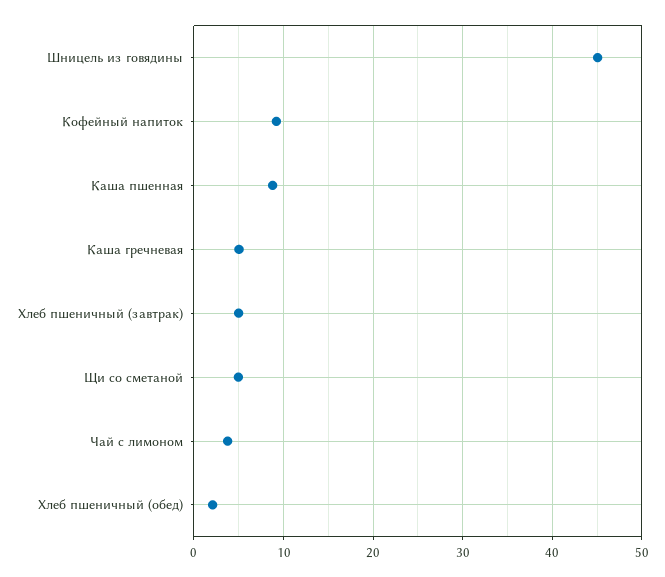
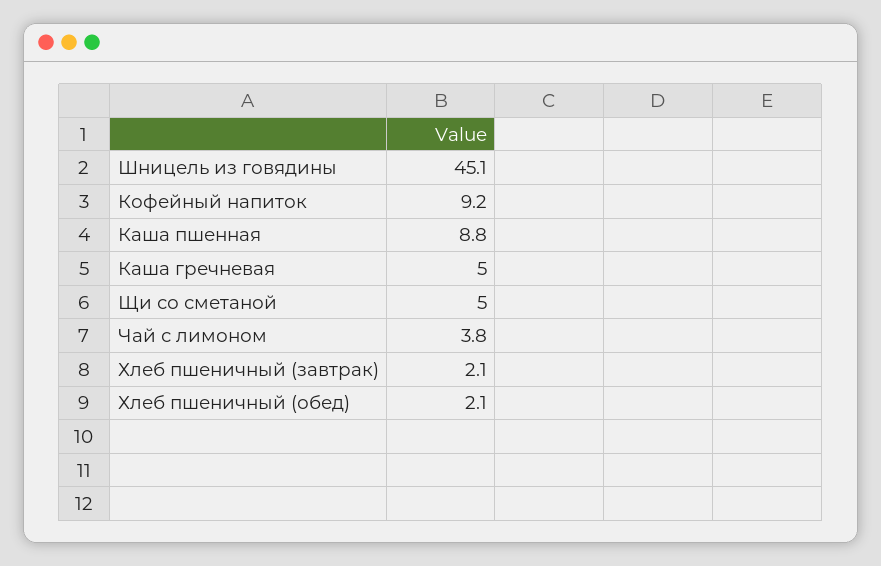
Хлеб пшеничный (завтрак): 5 -> 2.1

